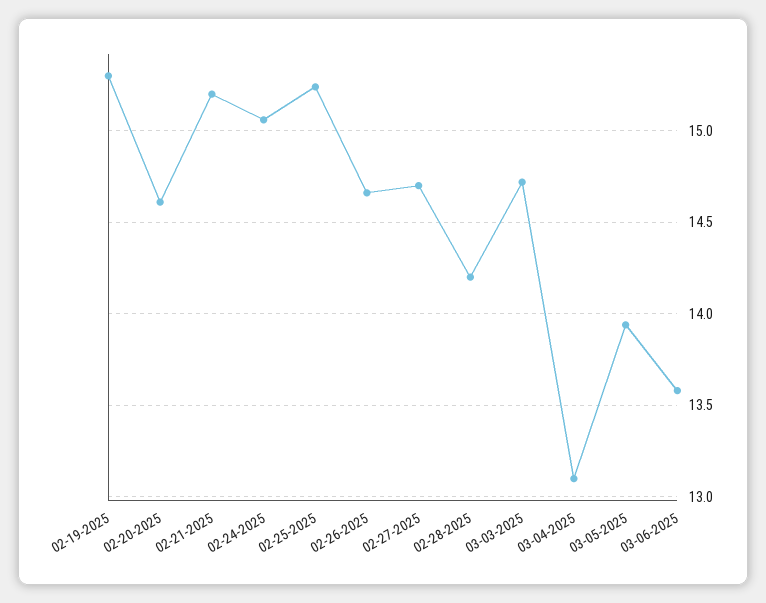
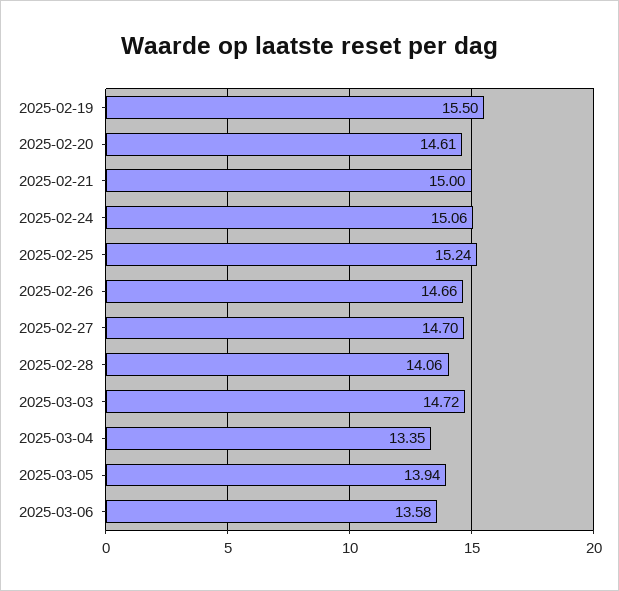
02-19-2025: 15.3 -> 15.5
02-21-2025: 15.2 -> 15
02-28-2025: 14.2 -> 14.06
03-04-2025: 13.1 -> 13.35

